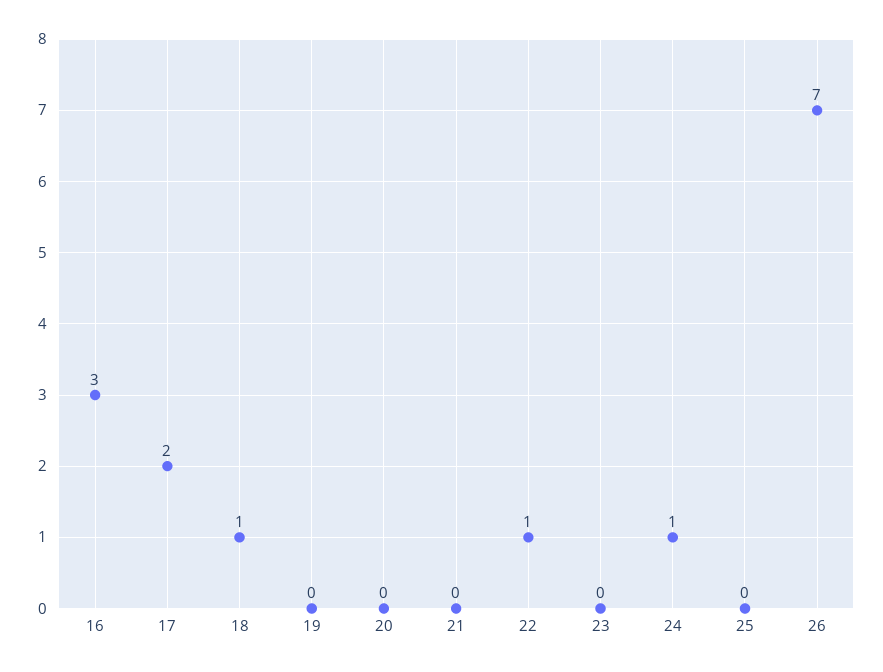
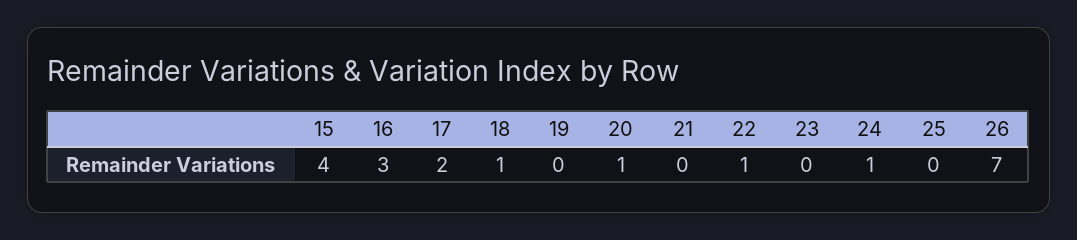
20: 0 -> 1
15: none -> 4

